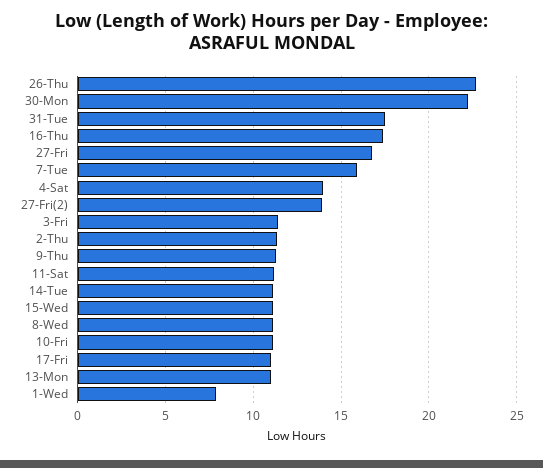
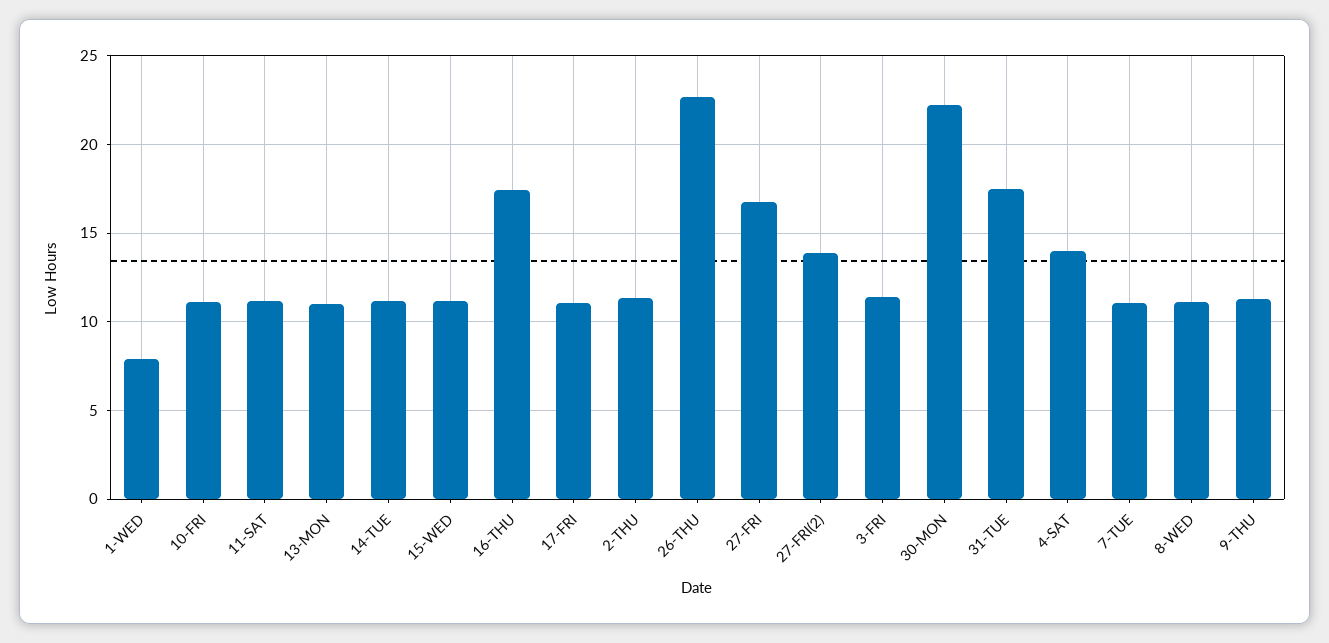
7-Tue: 16 -> 11

